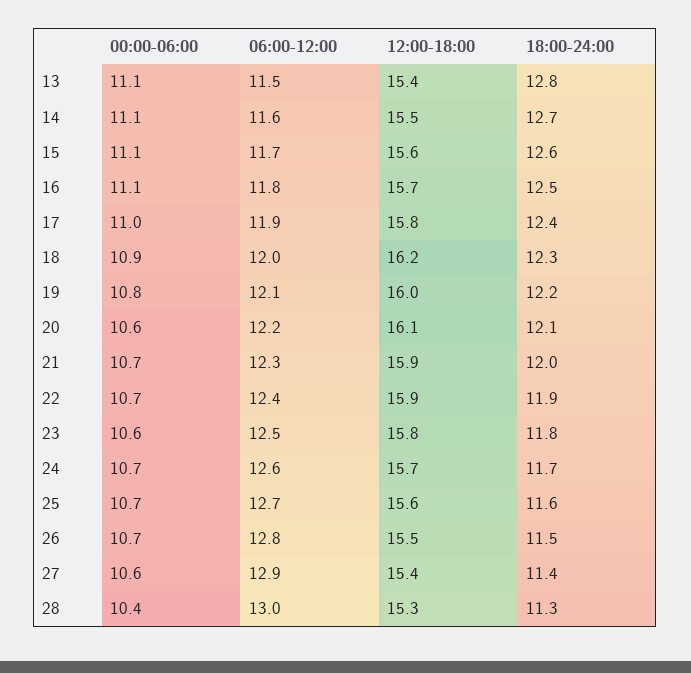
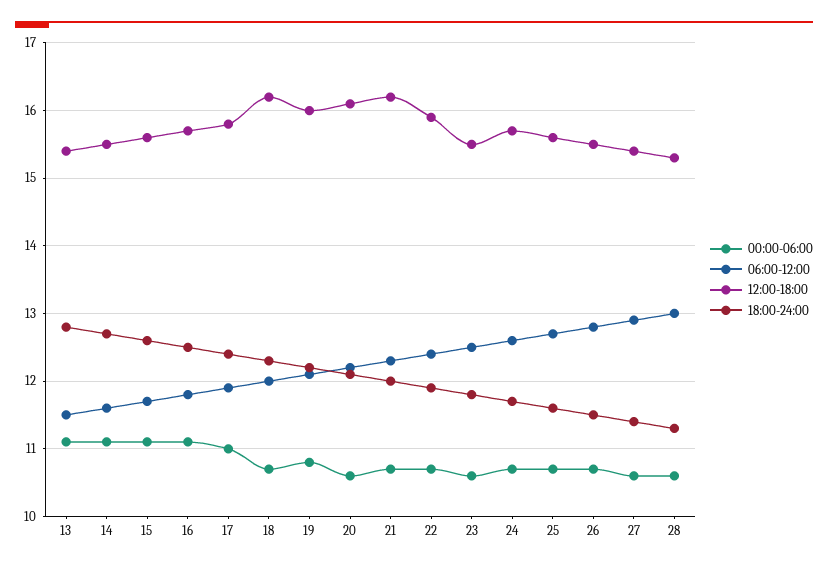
00:00-06:00, 18: 10.9 -> 10.7
12:00-18:00, 21: 15.9 -> 16.2
12:00-18:00, 23: 15.8 -> 15.5
00:00-06:00, 28: 10.4 -> 10.6

